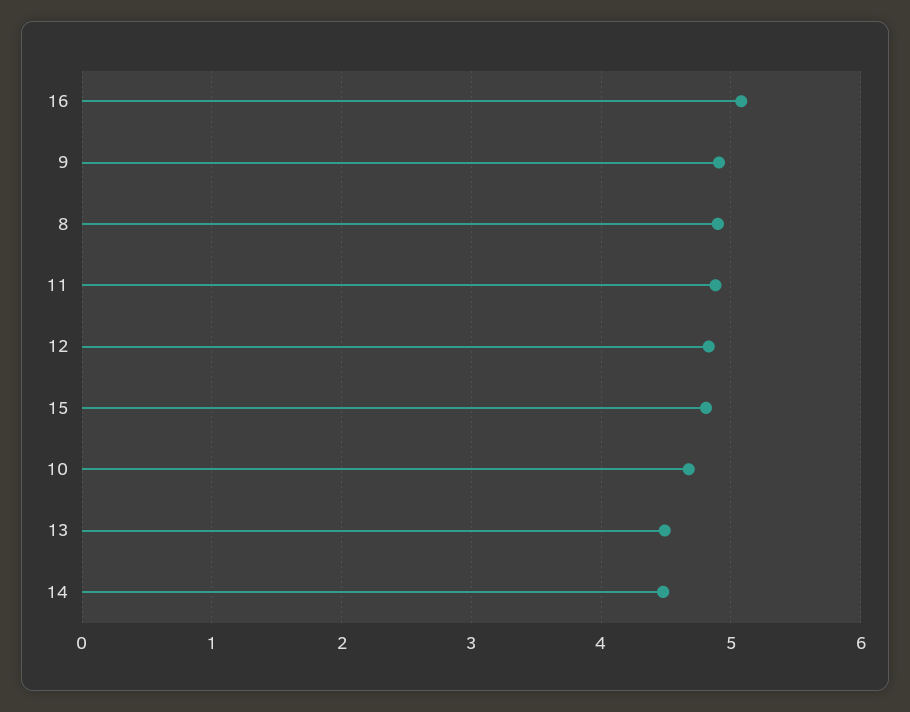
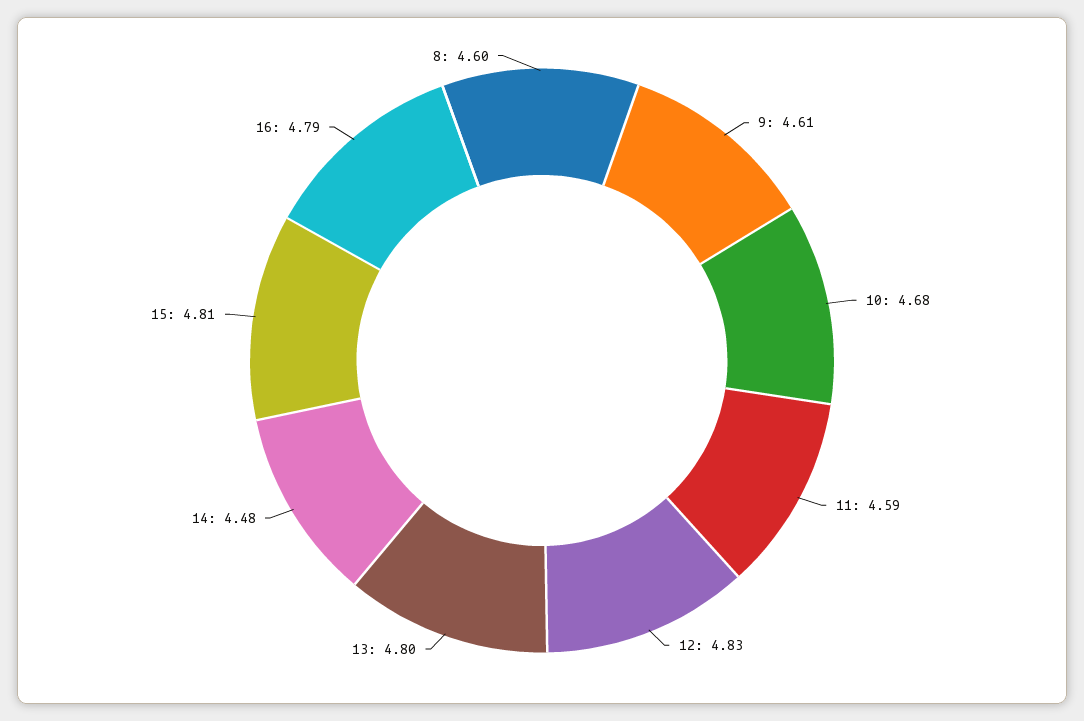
16: 5.1 -> 4.79
9: 4.9 -> 4.61
8: 4.9 -> 4.6
11: 4.9 -> 4.59
13: 4.5 -> 4.8

